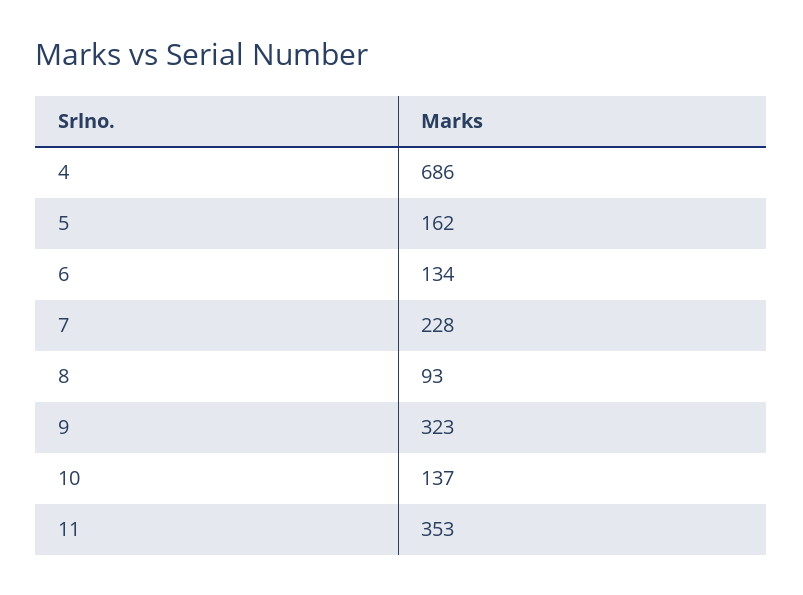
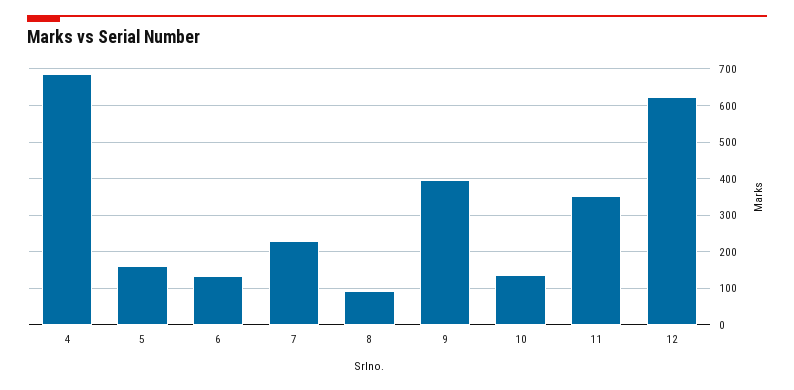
9: 323 -> 400
12: none -> 620

